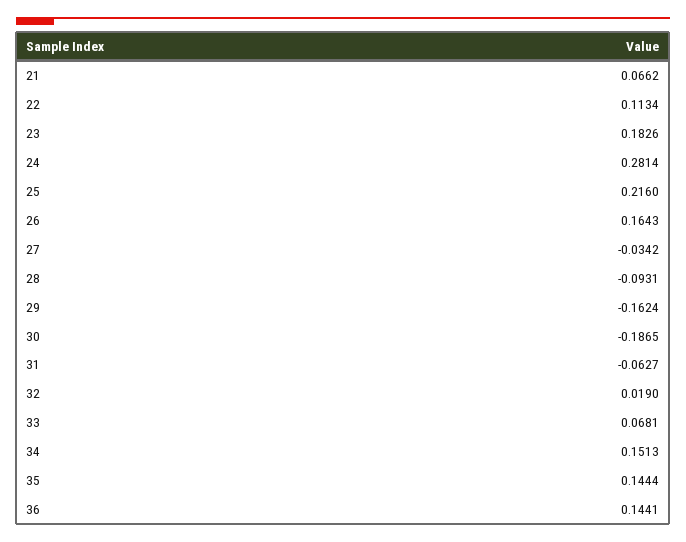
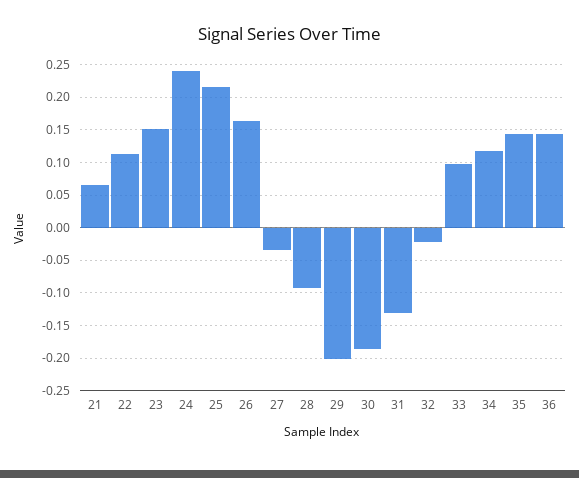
23: 0.1826 -> 0.15
24: 0.2814 -> 0.24
29: -0.1624 -> -0.2
31: -0.0627 -> -0.13
32: 0.019 -> -0.02
33: 0.0681 -> 0.1
34: 0.1513 -> 0.12

